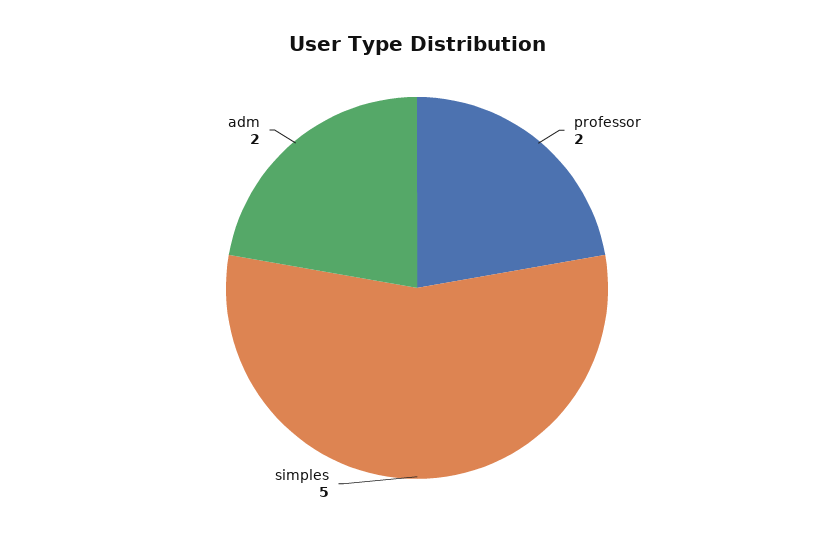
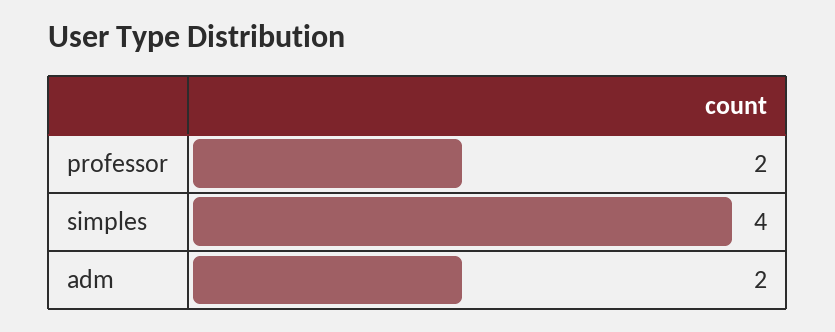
simples: 5 -> 4

